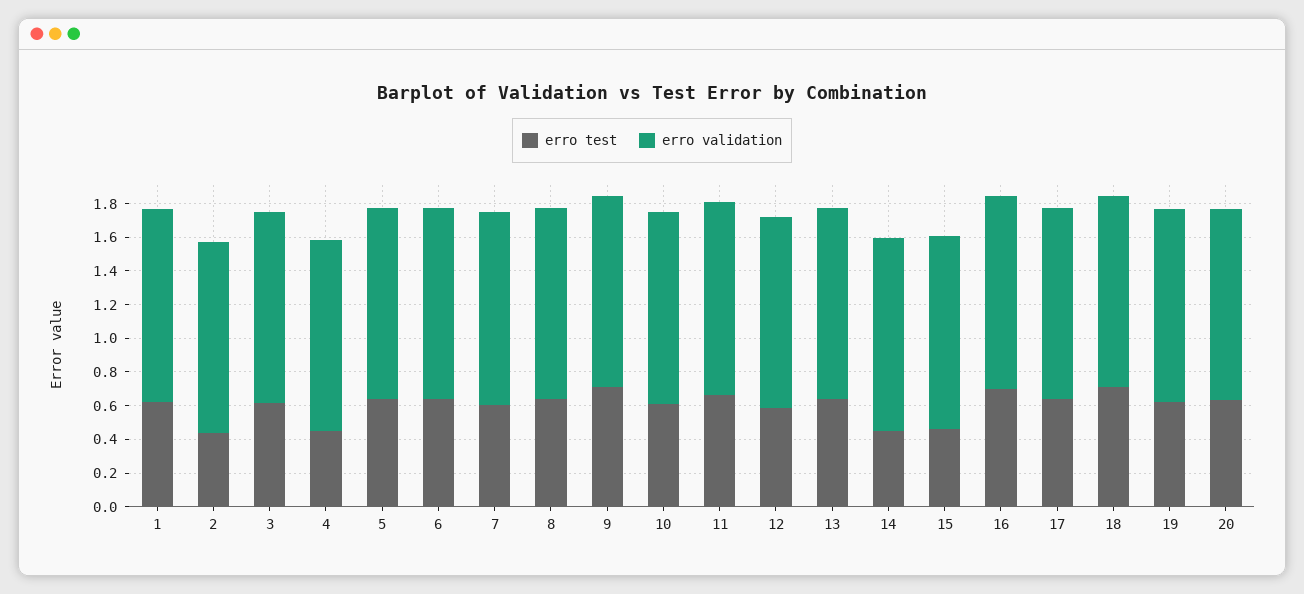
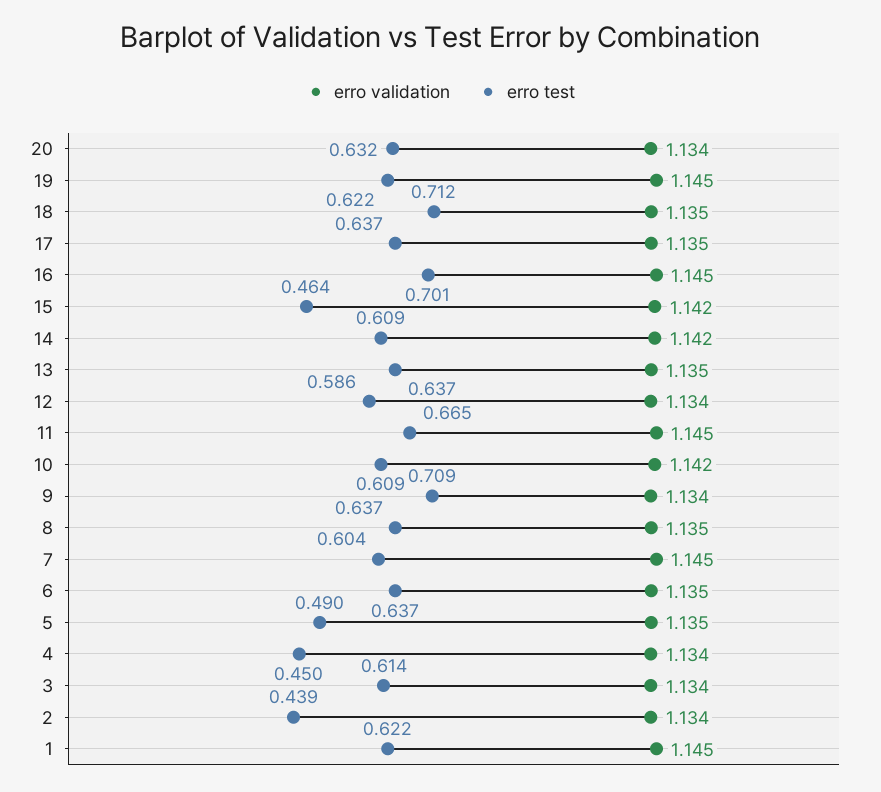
erro test, 5: 0.65 -> 0.49
erro test, 14: 0.45 -> 0.609

